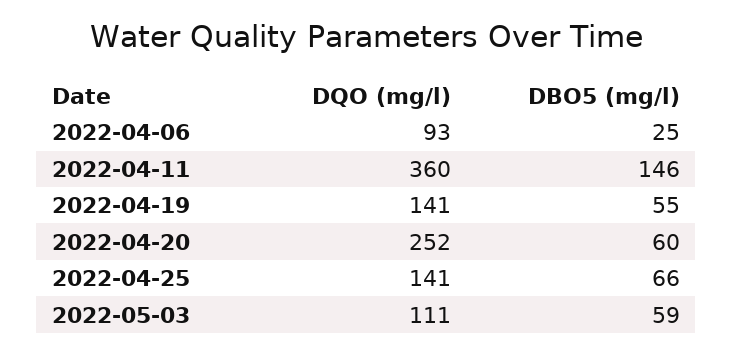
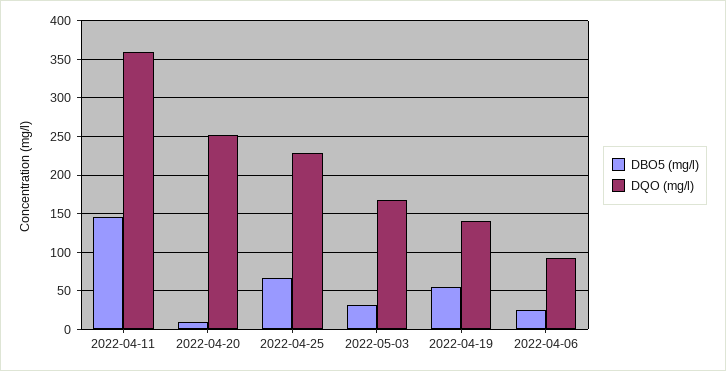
DBO5 (mg/l), 2022-04-20: 60 -> 10
DQO (mg/l), 2022-04-25: 141 -> 230
DQO (mg/l), 2022-05-03: 111 -> 170
DBO5 (mg/l), 2022-05-03: 59 -> 30

